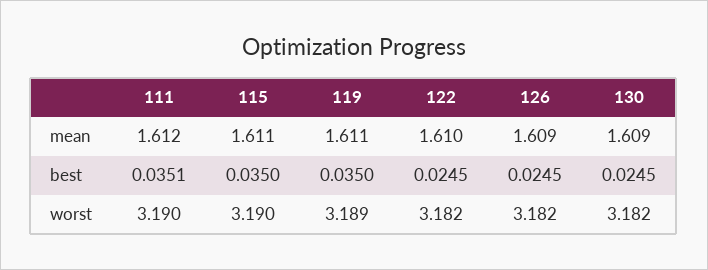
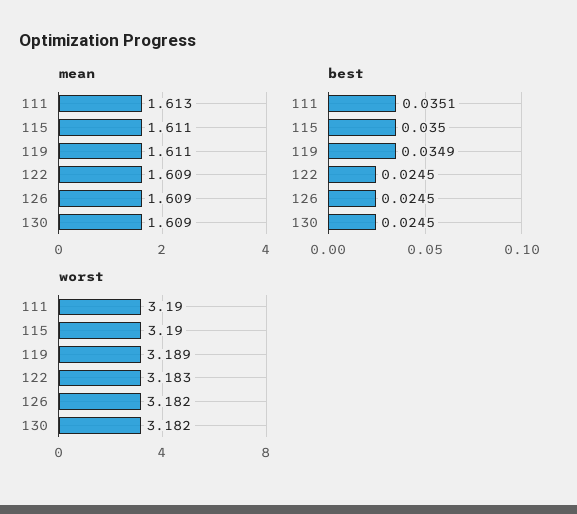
mean, 111: 1.612 -> 1.613
mean, 122: 1.61 -> 1.609
best, 119: 0.035 -> 0.0349
worst, 122: 3.182 -> 3.183

